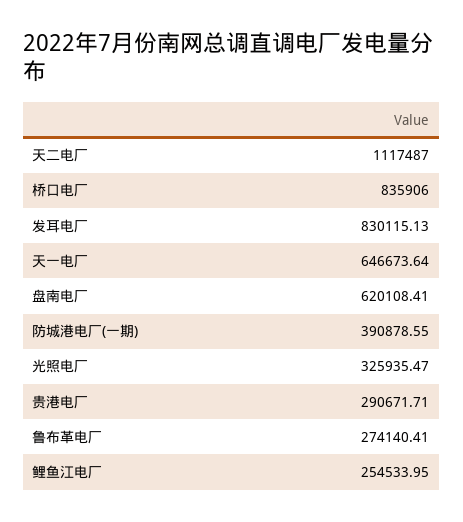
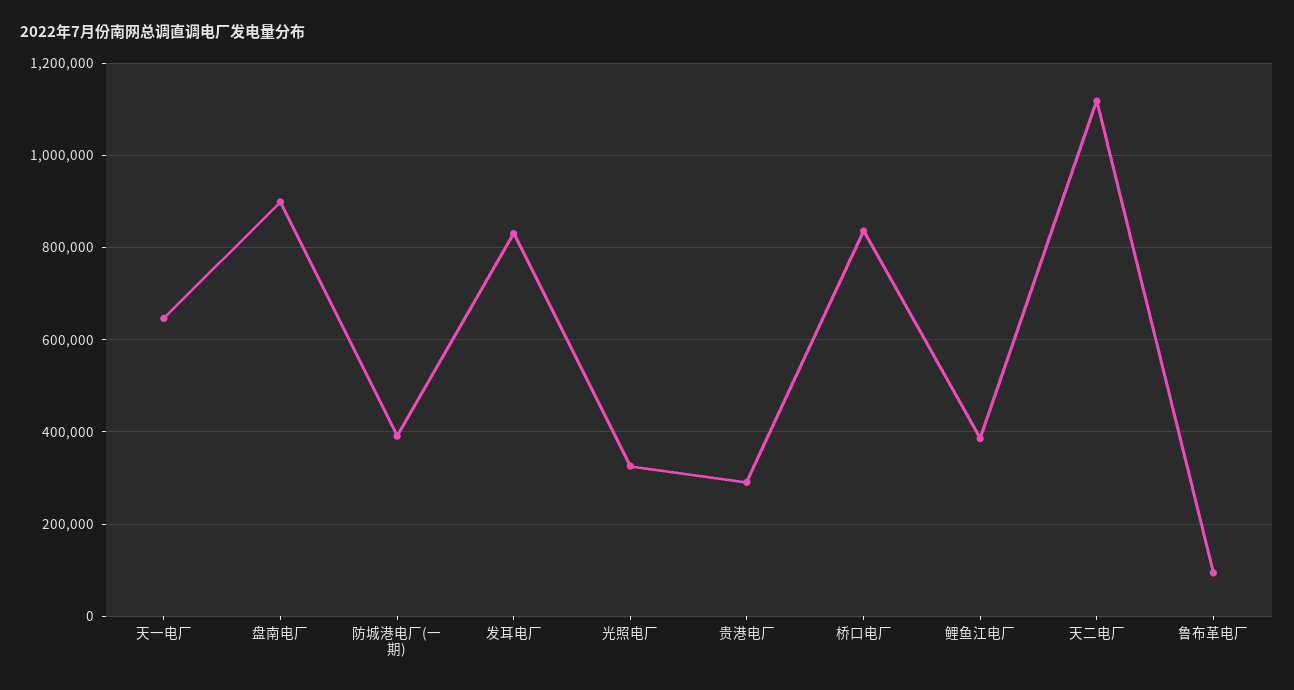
盘南电厂: 620108.41 -> 900000
鲁布革电厂: 274140.41 -> 100000
鲤鱼江电厂: 254533.95 -> 380000

